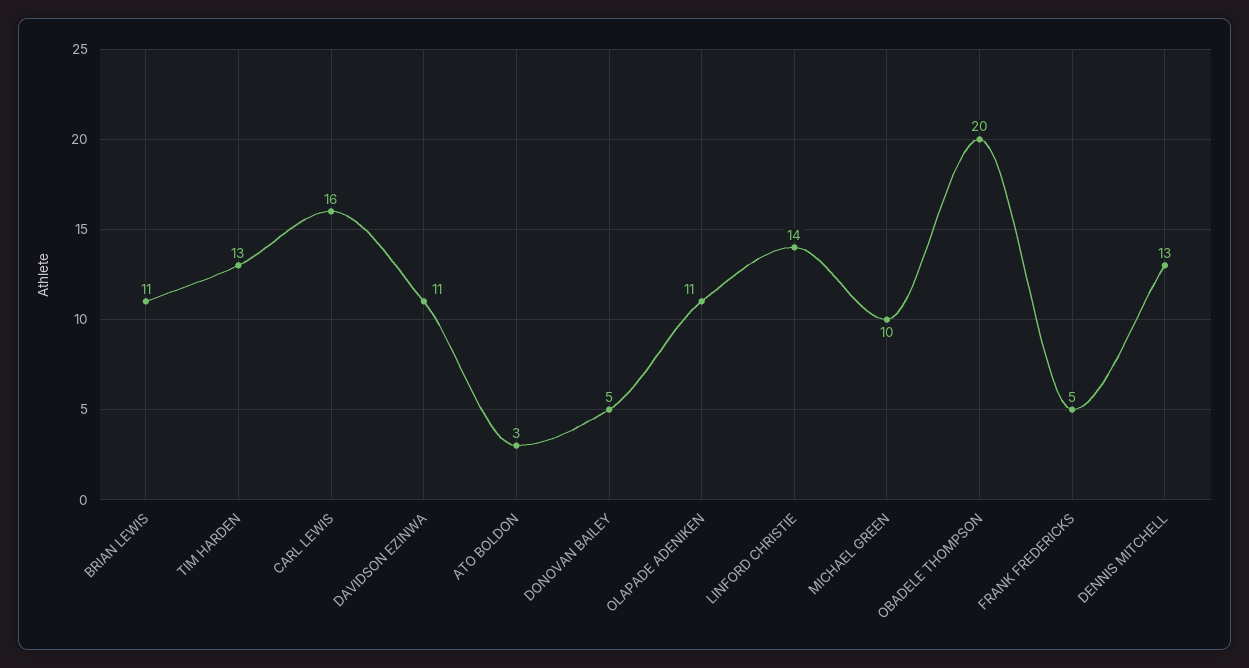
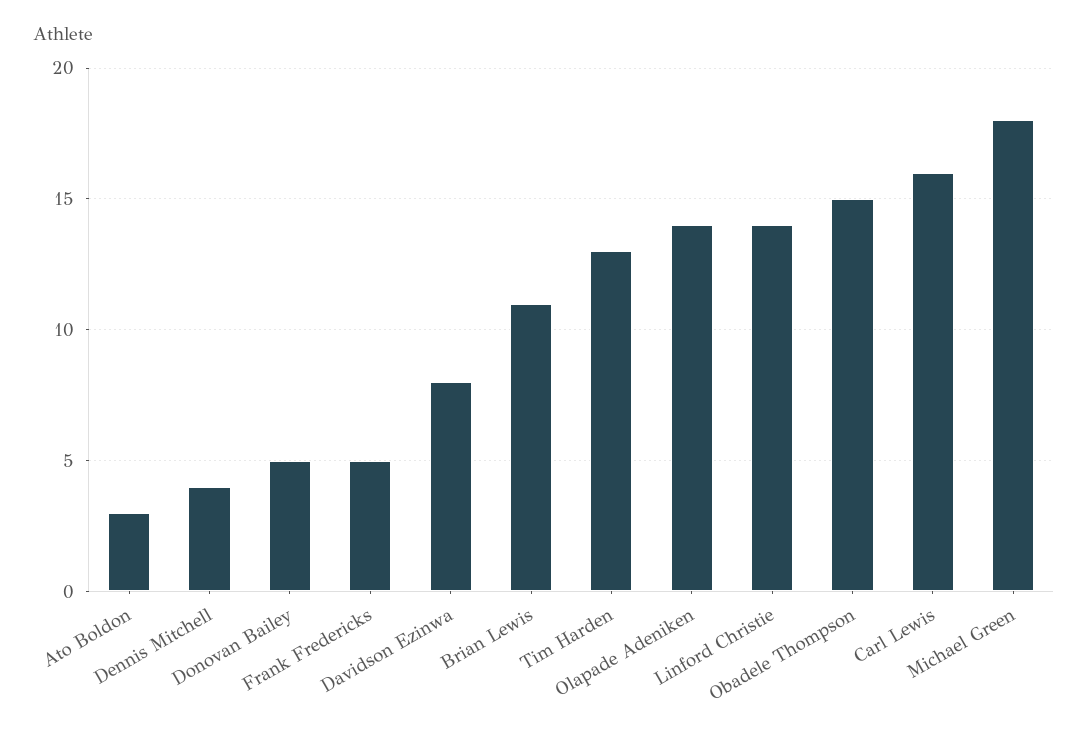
DAVIDSON EZINWA: 11 -> 8
OLAPADE ADENIKEN: 11 -> 14
MICHAEL GREEN: 10 -> 18
OBADELE THOMPSON: 20 -> 15
DENNIS MITCHELL: 13 -> 4

